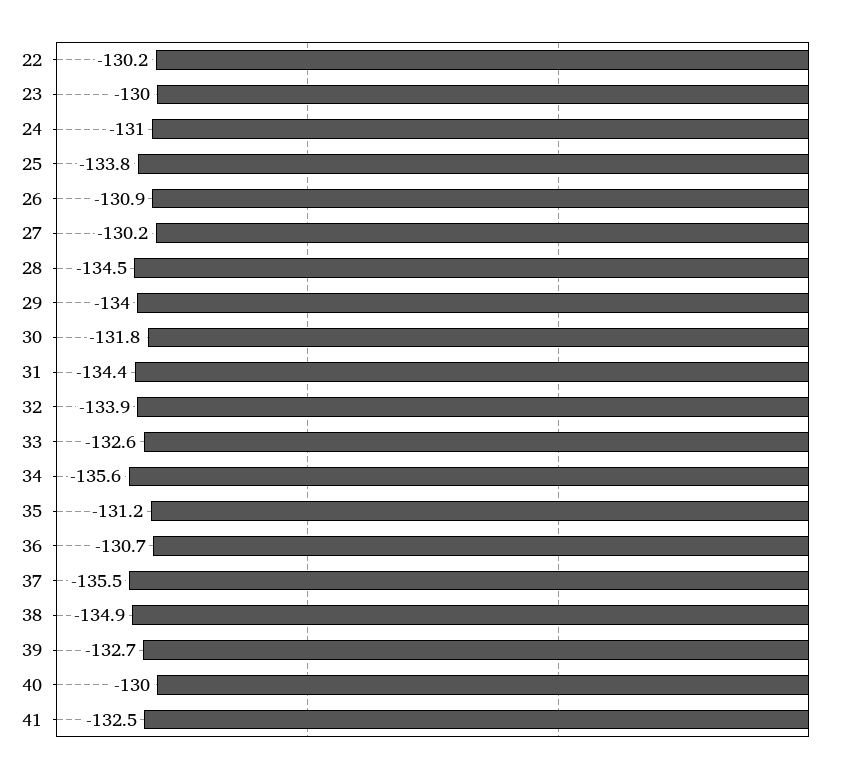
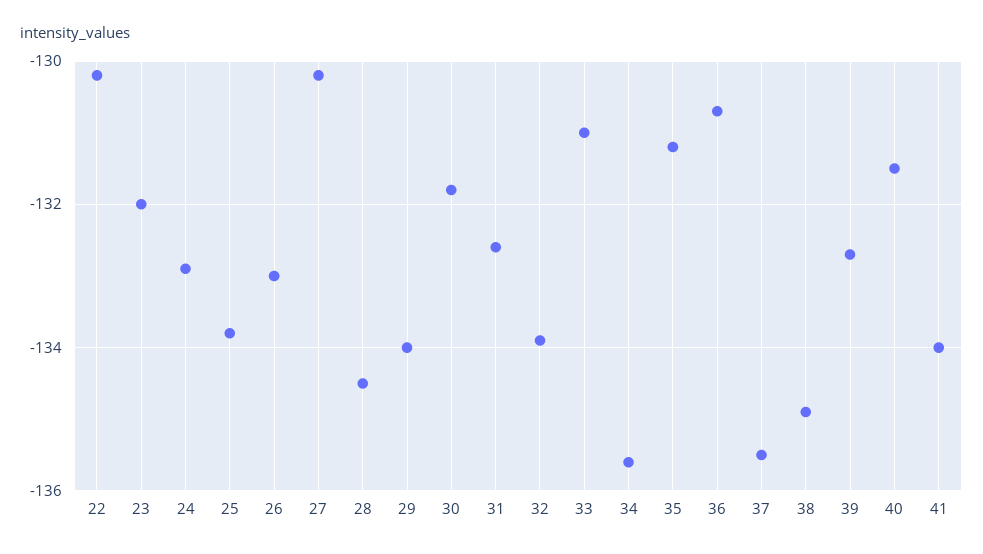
23: -130 -> -132
24: -131 -> -133
26: -130.9 -> -133
31: -134.4 -> -132.5
33: -132.6 -> -131
40: -130 -> -131.5
41: -132.5 -> -134

